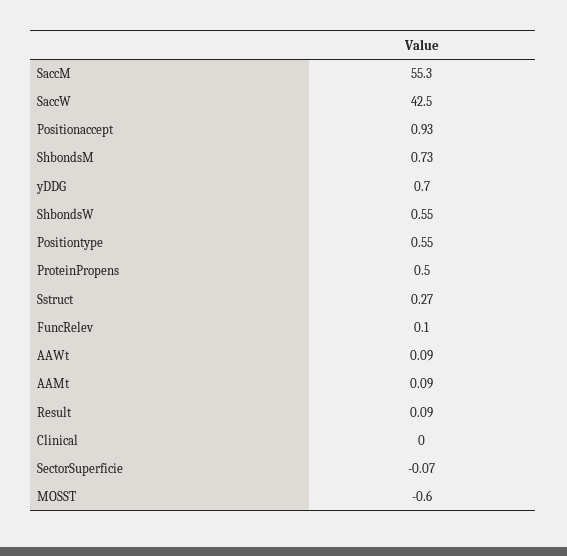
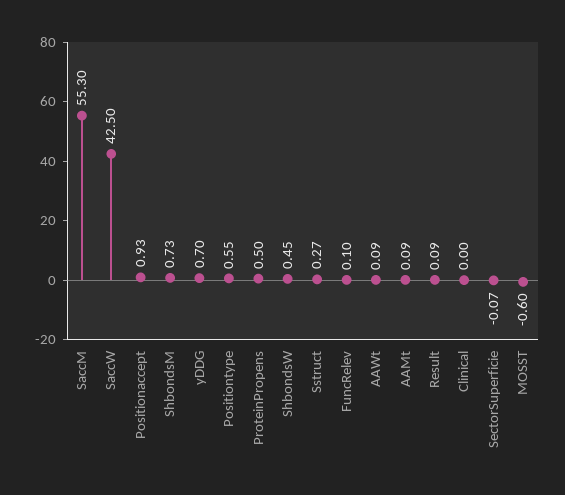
ShbondsW: 0.55 -> 0.45

